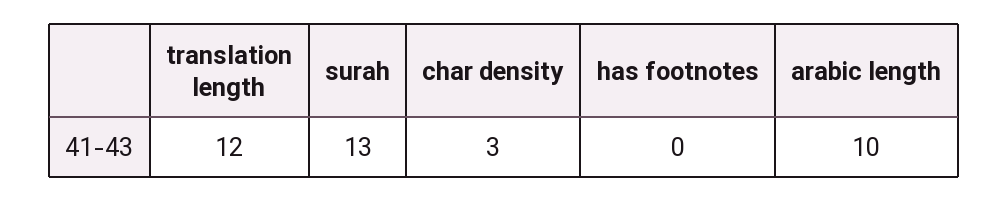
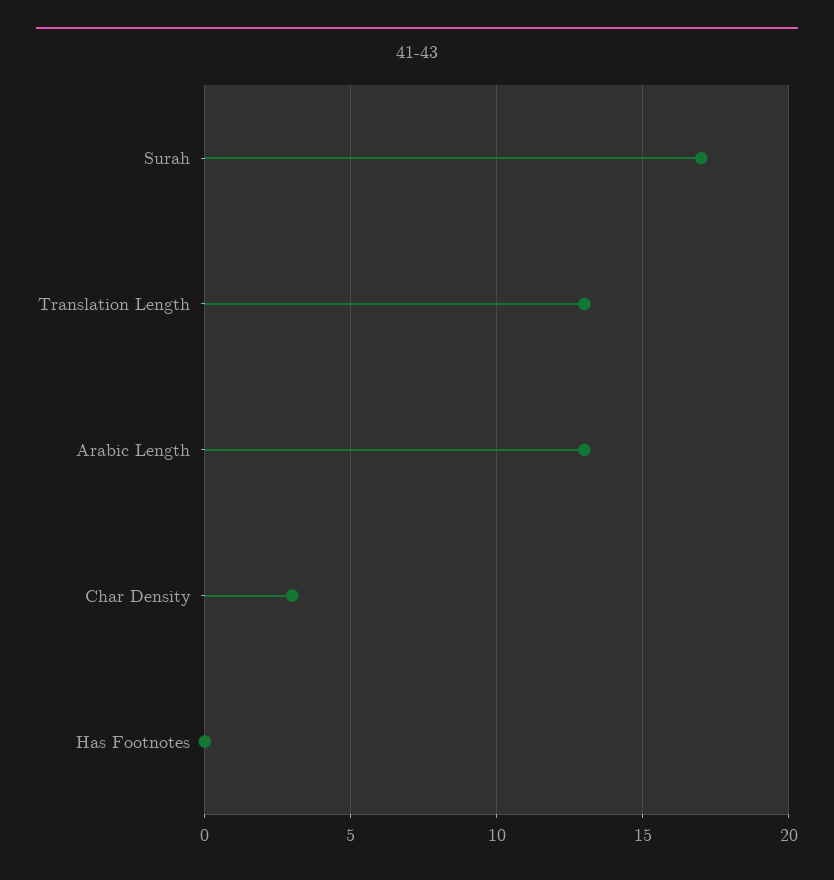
translation length: 12 -> 13
surah: 13 -> 17
arabic length: 10 -> 13

